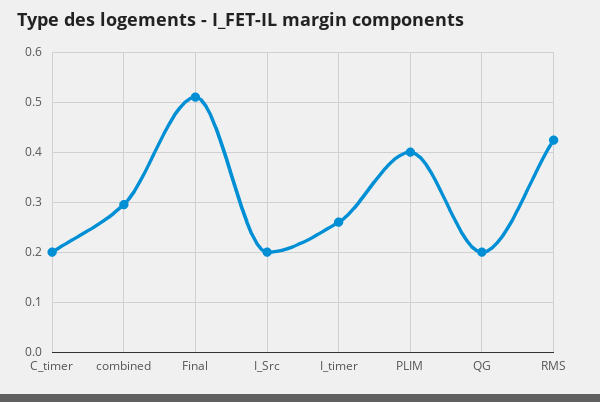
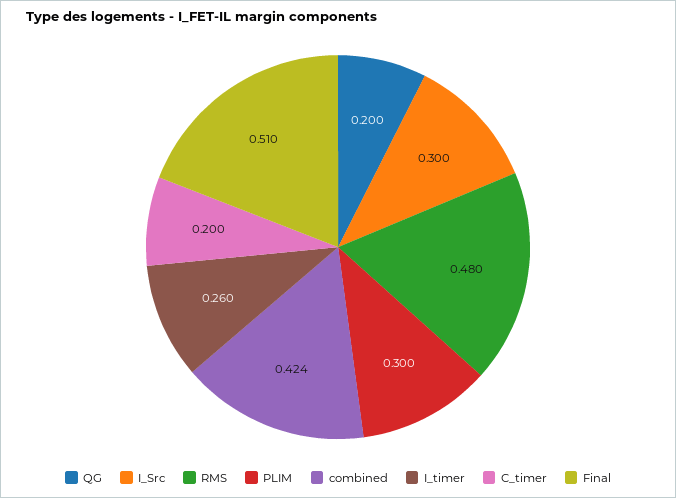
combined: 0.3 -> 0.424
I_Src: 0.2 -> 0.3
PLIM: 0.4 -> 0.3
RMS: 0.42 -> 0.48

